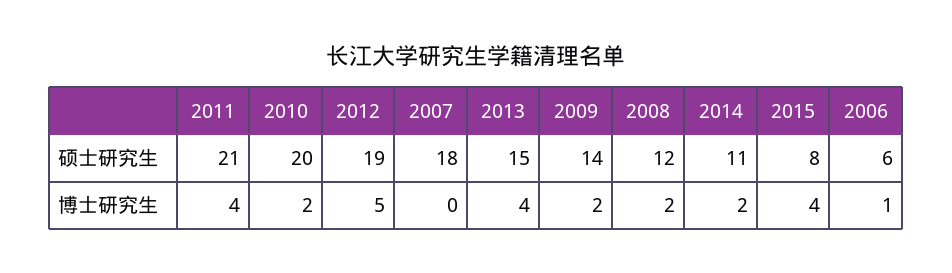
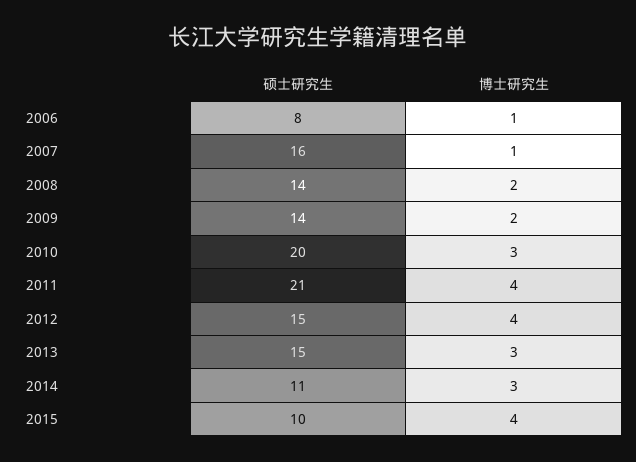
2012, 硕士研究生: 19 -> 15
2007, 硕士研究生: 18 -> 16
2008, 硕士研究生: 12 -> 14
2015, 硕士研究生: 8 -> 10
2006, 硕士研究生: 6 -> 8
2010, 博士研究生: 2 -> 3
2012, 博士研究生: 5 -> 4
2007, 博士研究生: 0 -> 1
2013, 博士研究生: 4 -> 3
2014, 博士研究生: 2 -> 3

